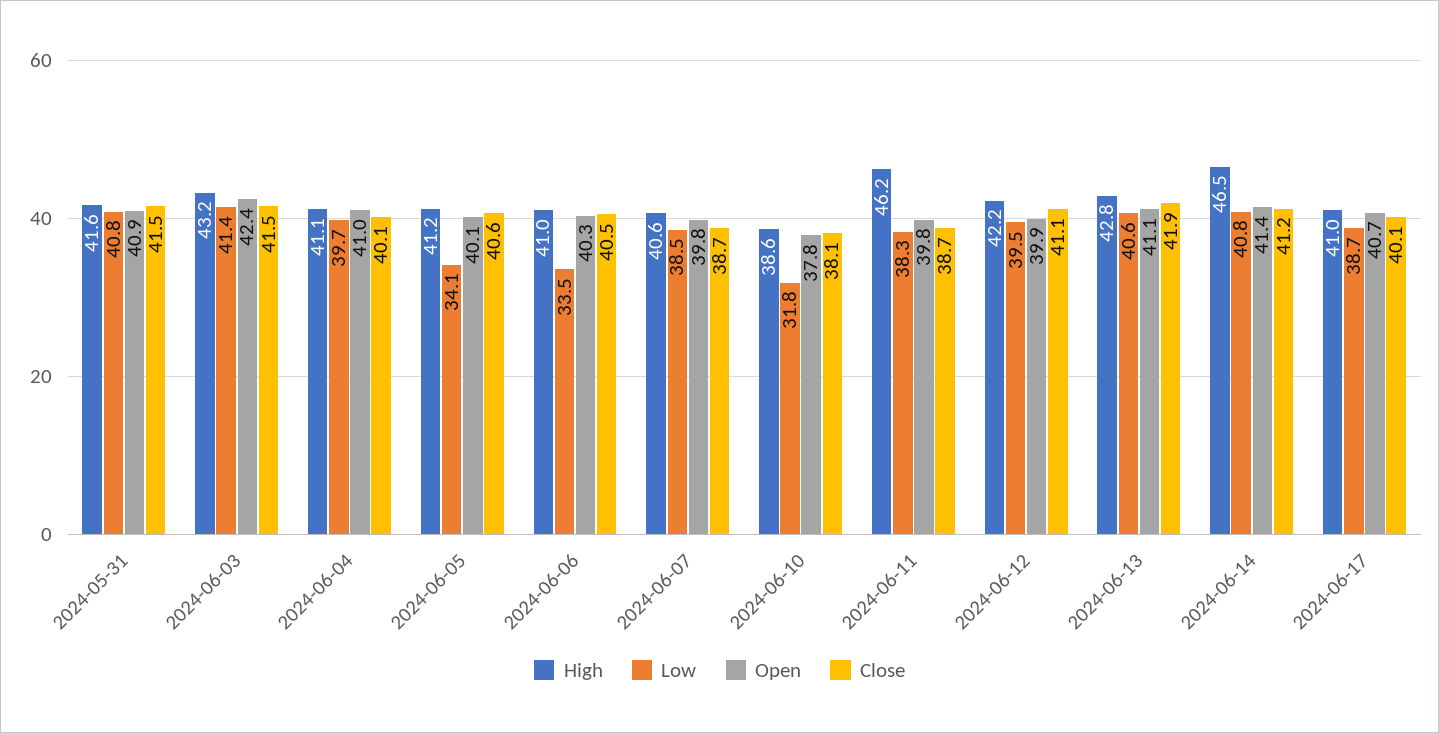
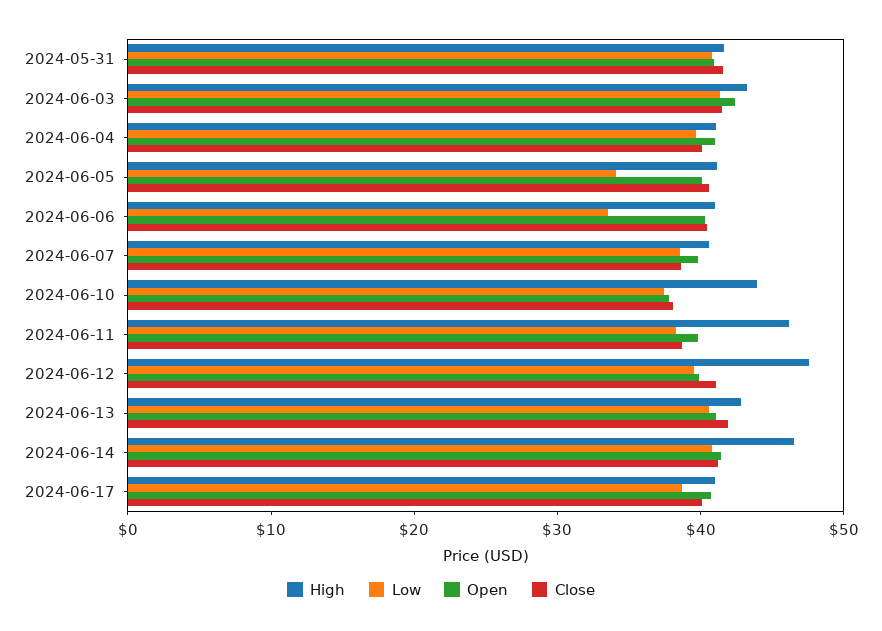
High, 2024-06-10: 38.6 -> 44
Low, 2024-06-10: 31.8 -> 38
High, 2024-06-12: 42.2 -> 48

